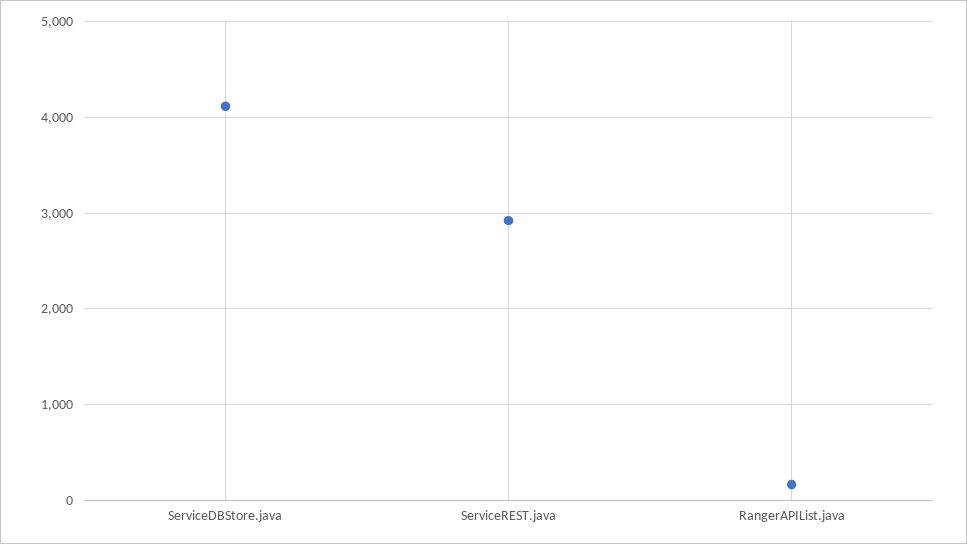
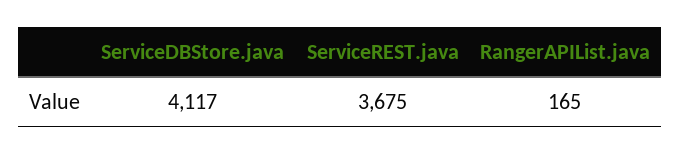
ServiceREST.java: 2900 -> 3675

